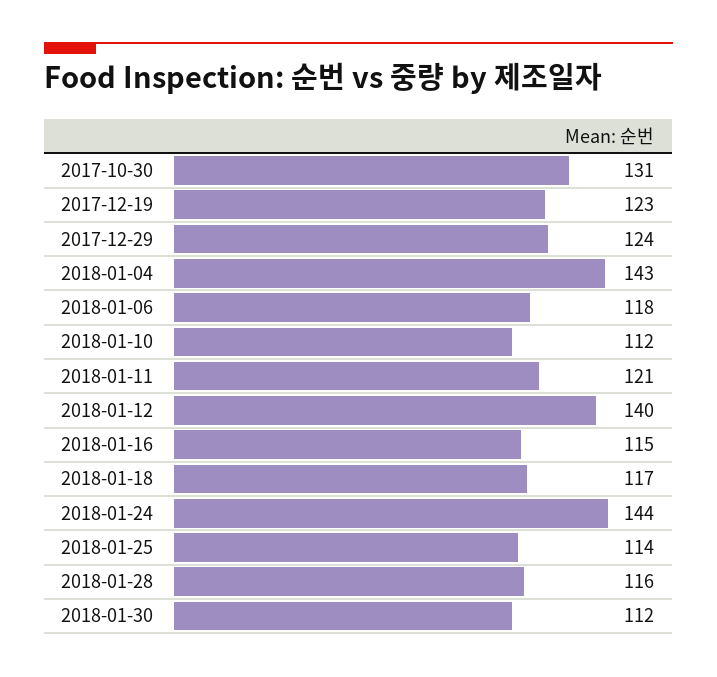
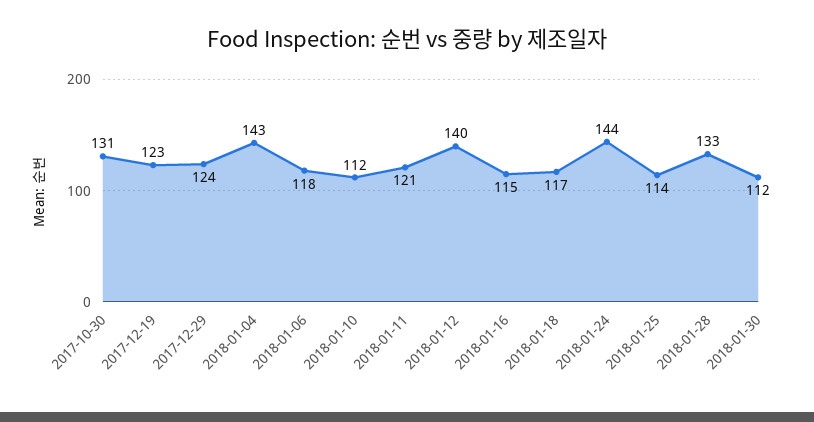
2018-01-28: 116 -> 133

